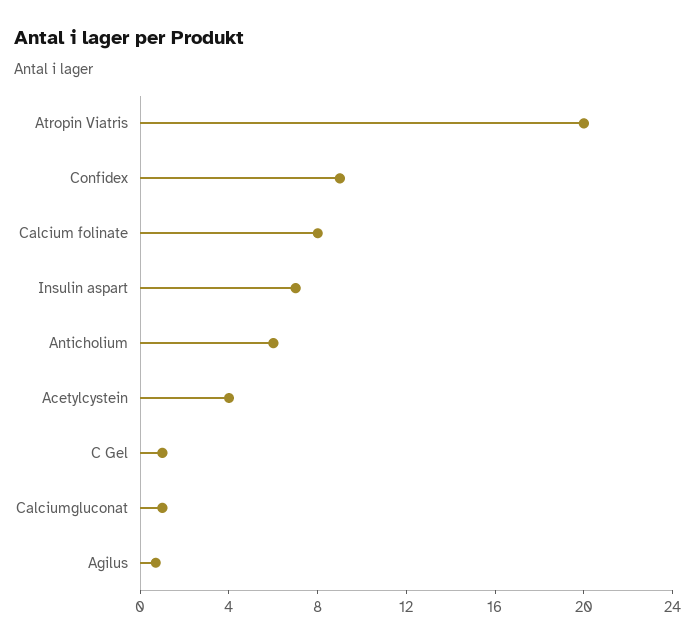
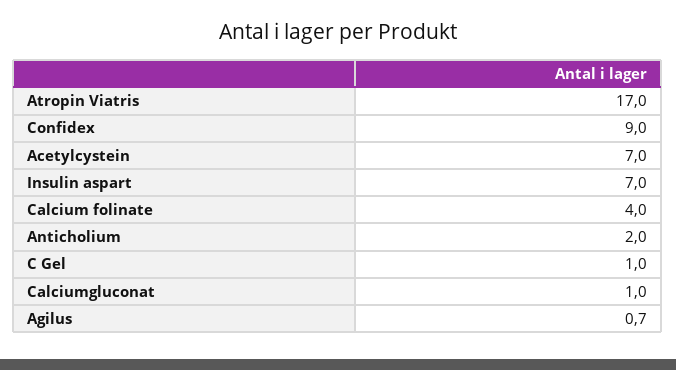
Atropin Viatris: 20 -> 17
Calcium folinate: 8 -> 4
Anticholium: 6 -> 2
Acetylcystein: 4 -> 7

